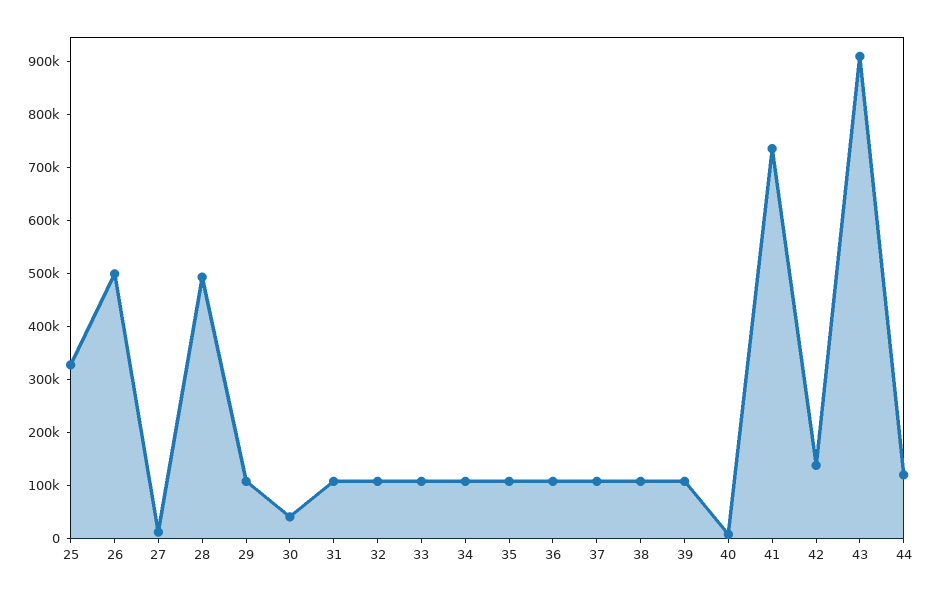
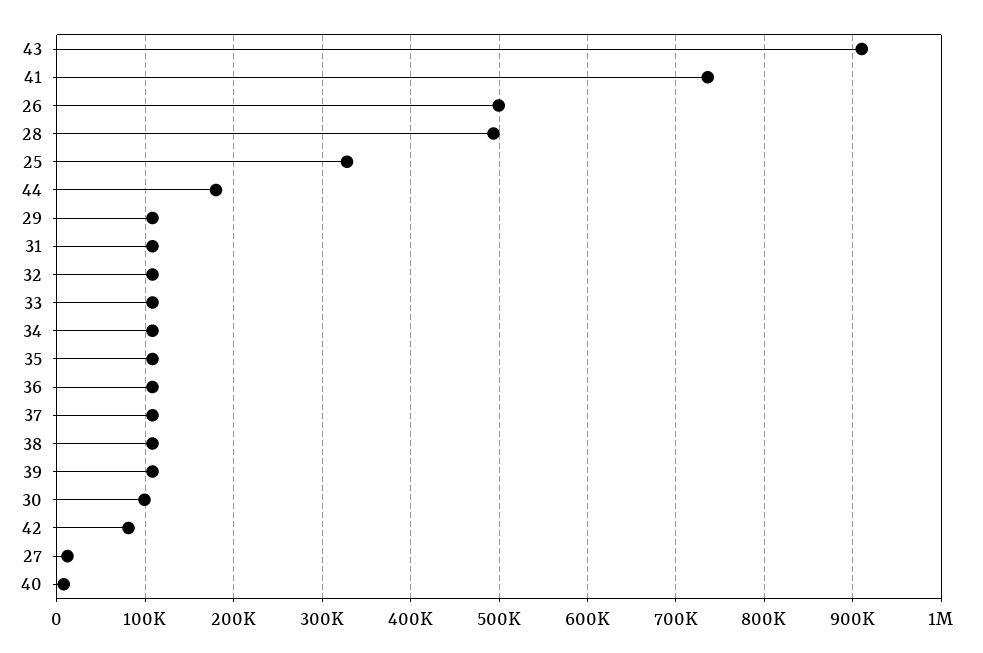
30: 40000 -> 100000
42: 140000 -> 80000
44: 120000 -> 180000

